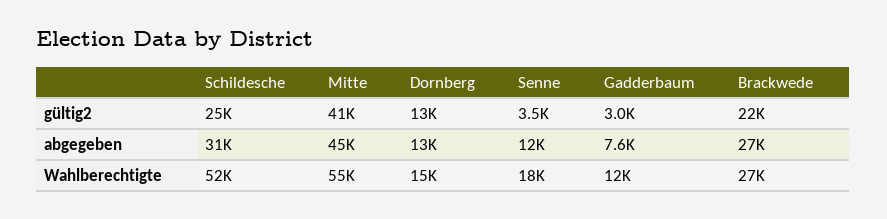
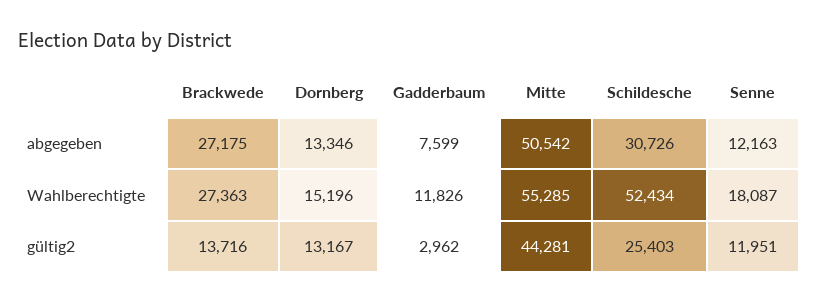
Mitte, gültig2: 41000 -> 44281
Senne, gültig2: 3500 -> 11951
Brackwede, gültig2: 22000 -> 13716
Mitte, abgegeben: 45000 -> 50542

